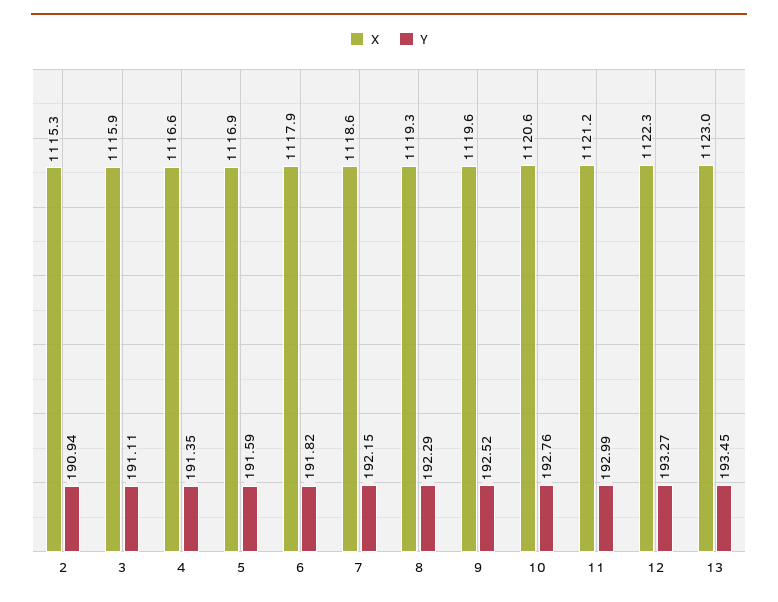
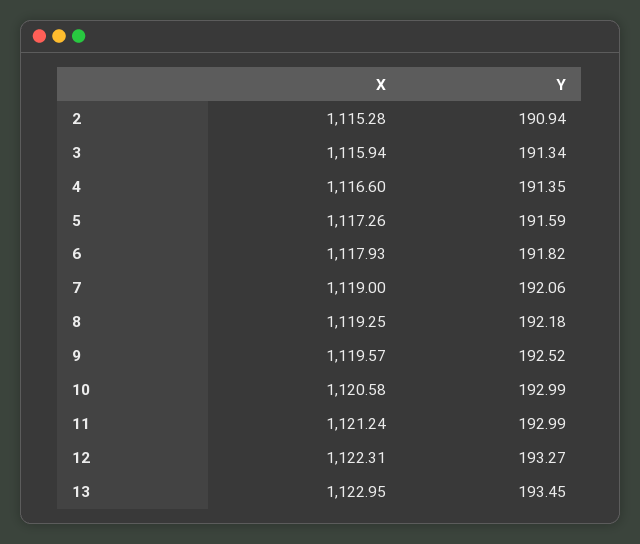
Y, 3: 191.11 -> 191.34
X, 5: 1116.9 -> 1117.26
X, 7: 1118.6 -> 1119
Y, 7: 192.15 -> 192.06
Y, 8: 192.29 -> 192.18
Y, 10: 192.76 -> 192.99

